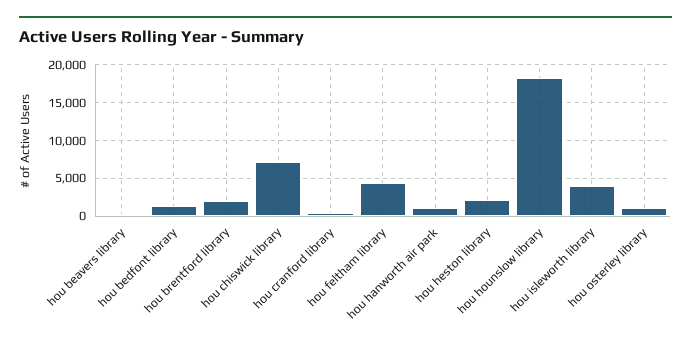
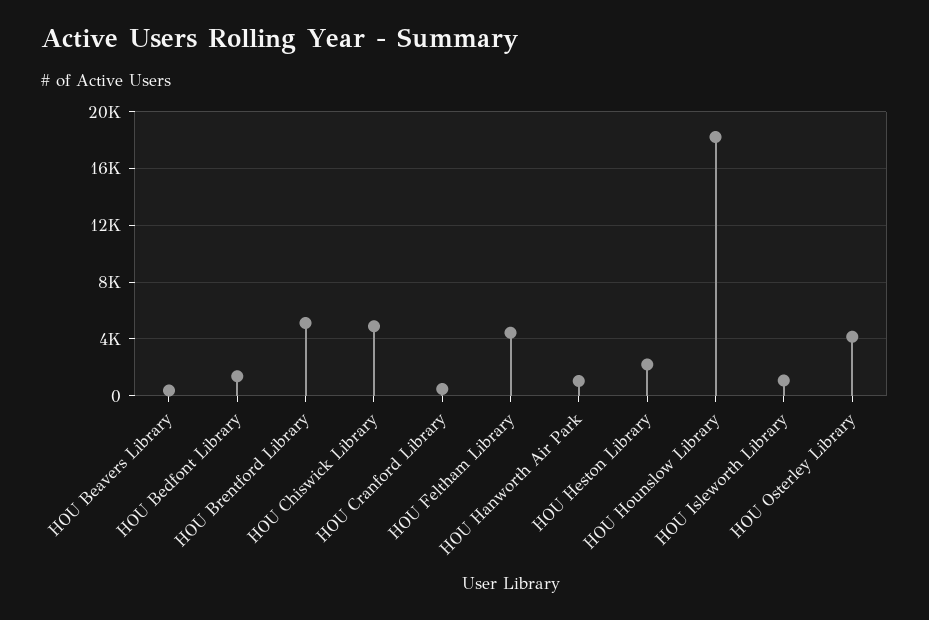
hou brentford library: 2000 -> 5000
hou chiswick library: 7000 -> 5000
hou isleworth library: 4000 -> 1000
hou osterley library: 1000 -> 4000

